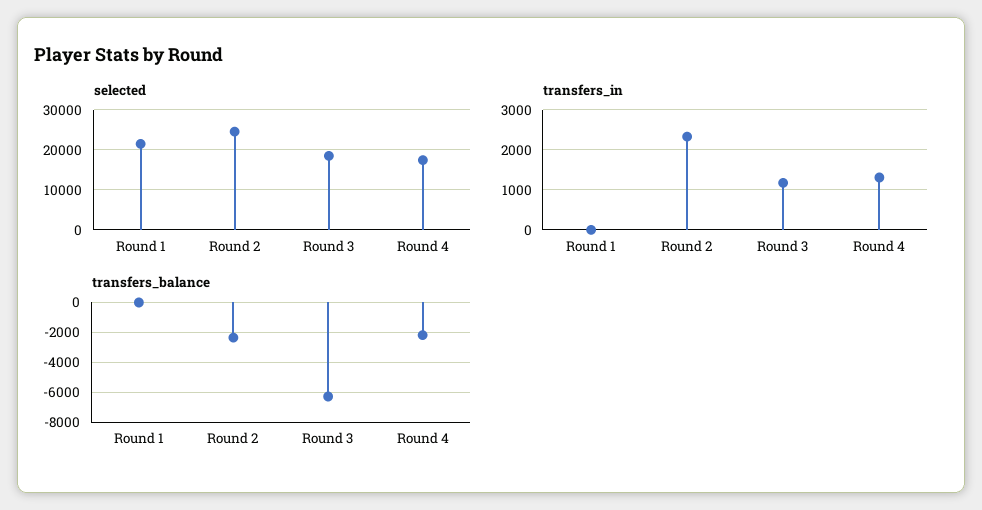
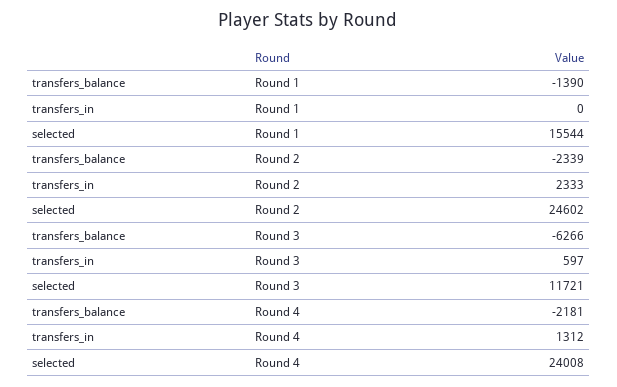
selected, Round 1: 22000 -> 15544
selected, Round 3: 18000 -> 11721
selected, Round 4: 18000 -> 24008
transfers_in, Round 3: 1200 -> 597
transfers_balance, Round 1: 0 -> -1390

